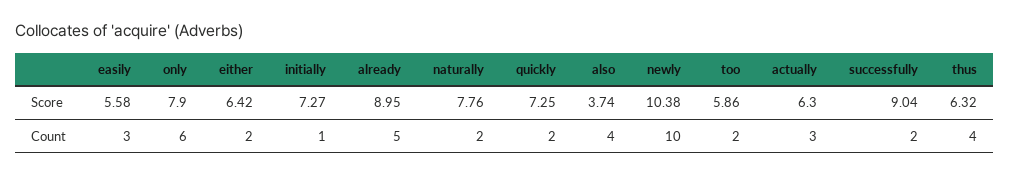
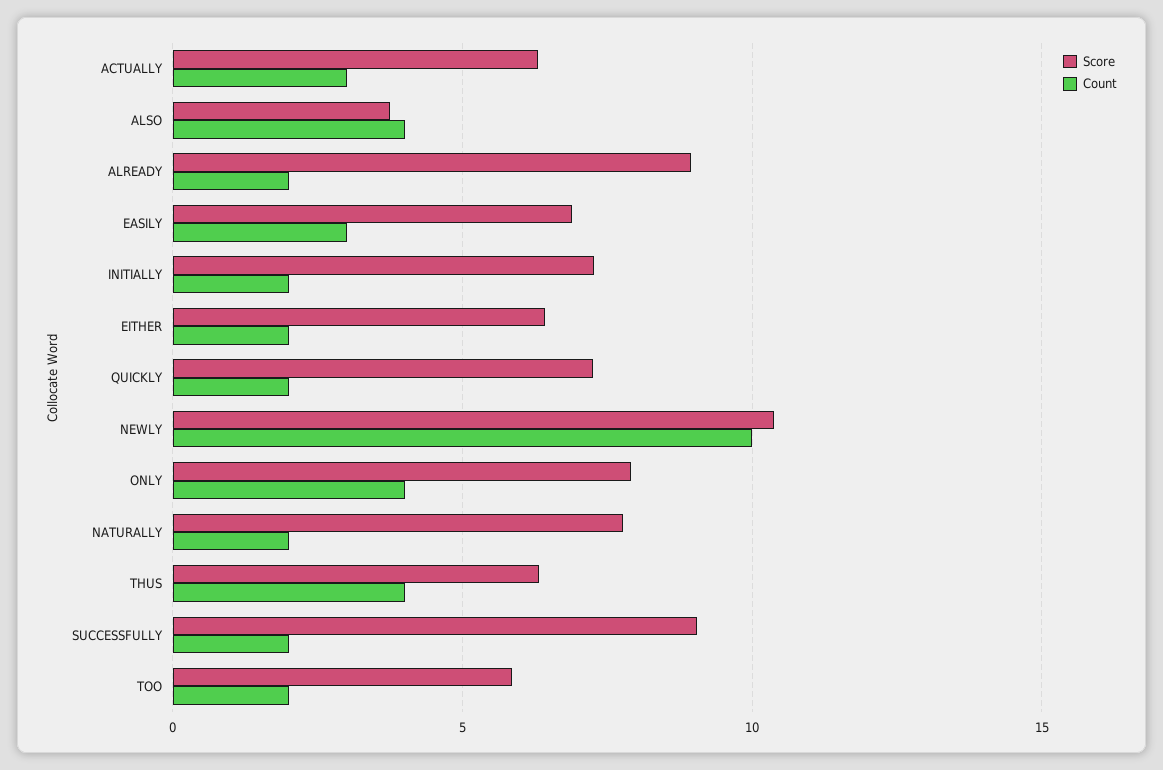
Score, easily: 5.58 -> 7
Count, only: 6 -> 4
Count, initially: 1 -> 2
Count, already: 5 -> 2

